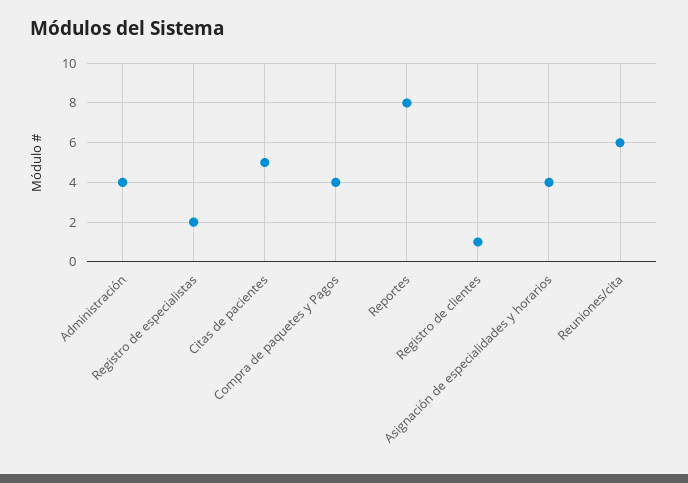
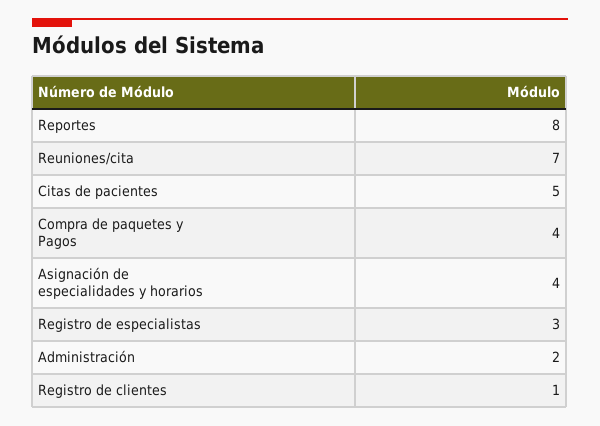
Administración: 4 -> 2
Registro de especialistas: 2 -> 3
Reuniones/cita: 6 -> 7

